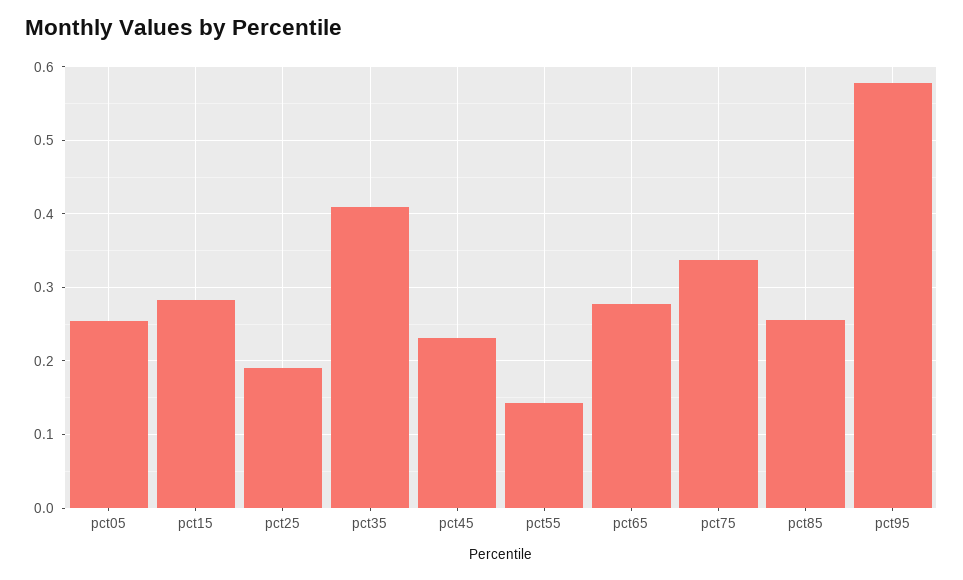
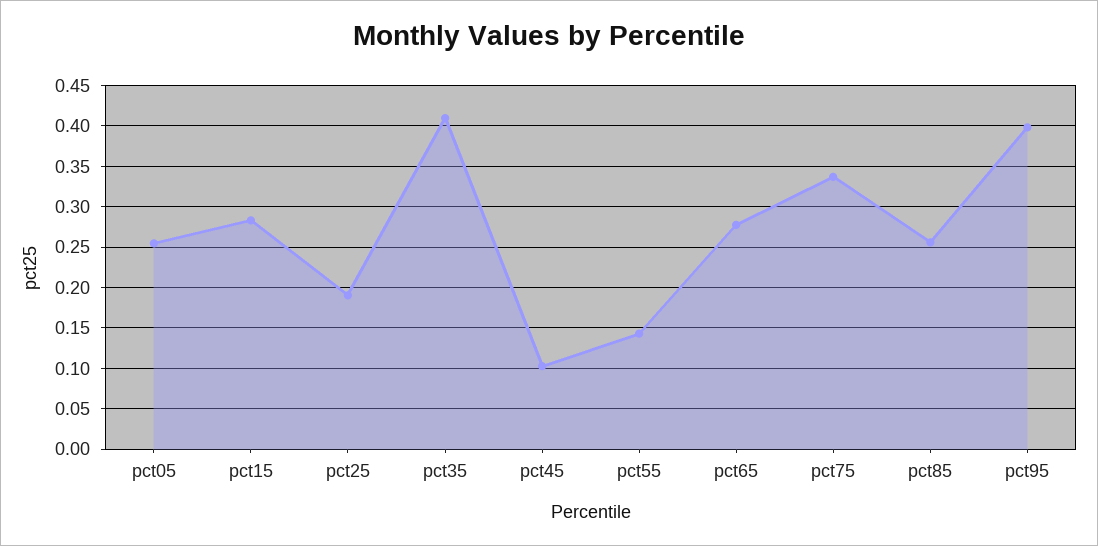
pct45: 0.23 -> 0.1
pct95: 0.58 -> 0.4

